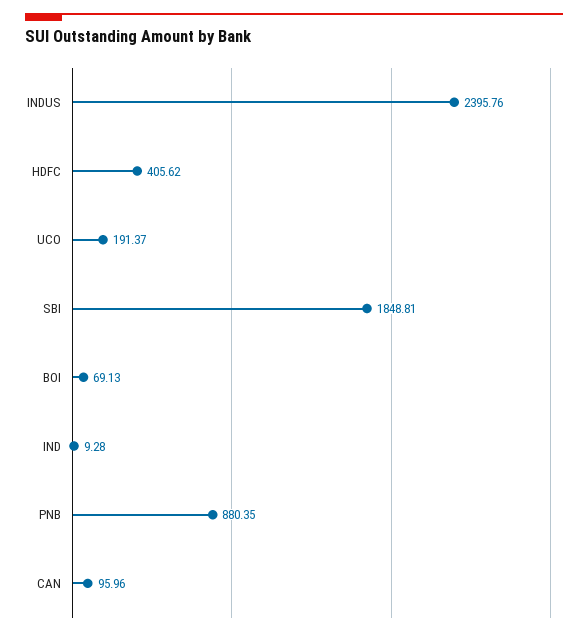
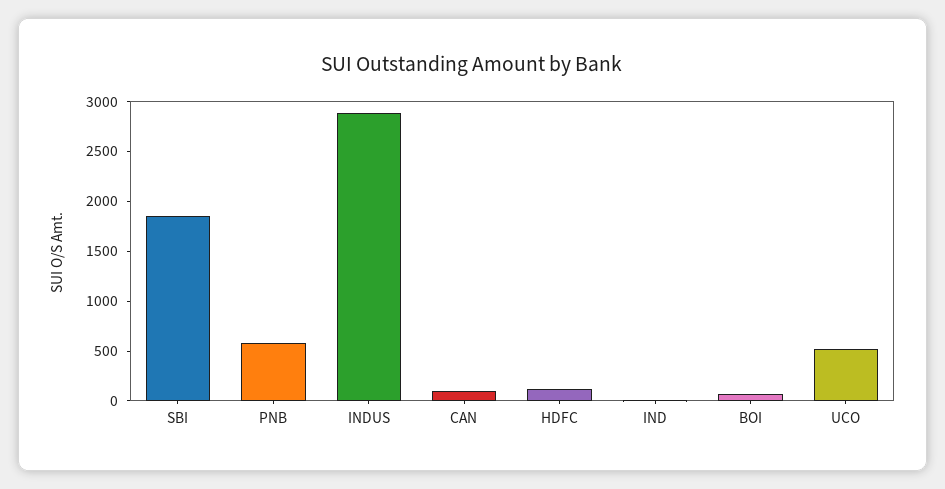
INDUS: 2395.76 -> 2900
HDFC: 405.62 -> 100
UCO: 191.37 -> 500
PNB: 880.35 -> 600

